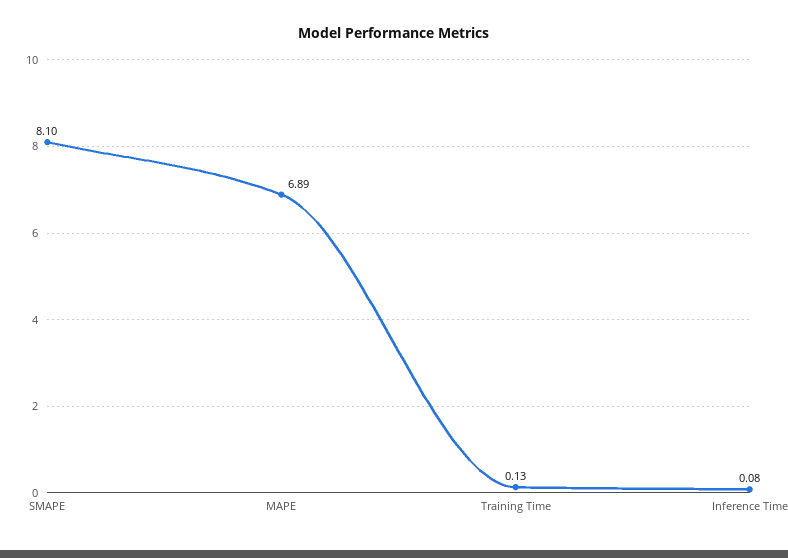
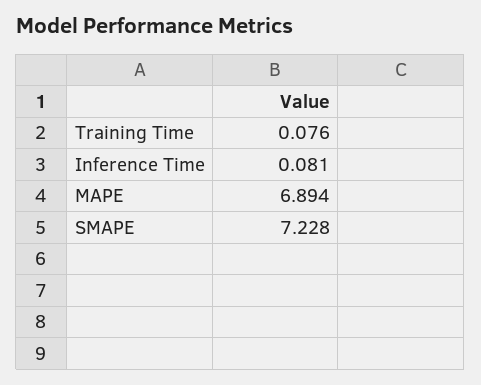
SMAPE: 8.1 -> 7.228
Training Time: 0.13 -> 0.076

